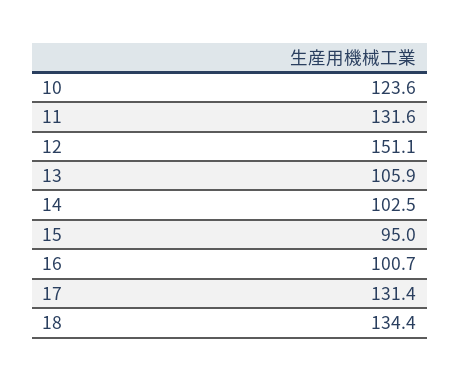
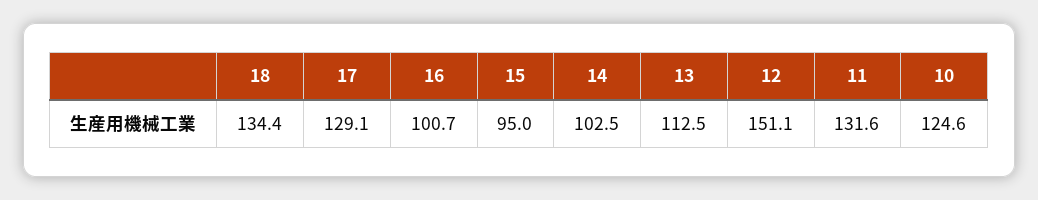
10: 123.6 -> 124.6
13: 105.9 -> 112.5
17: 131.4 -> 129.1

